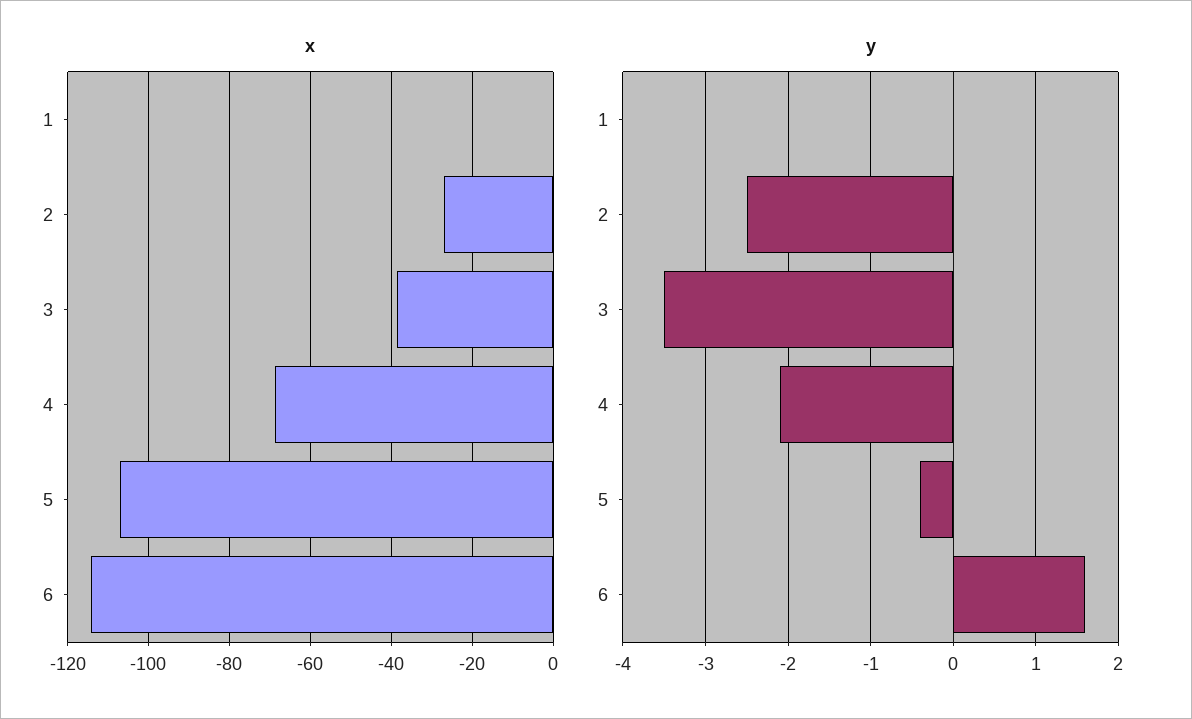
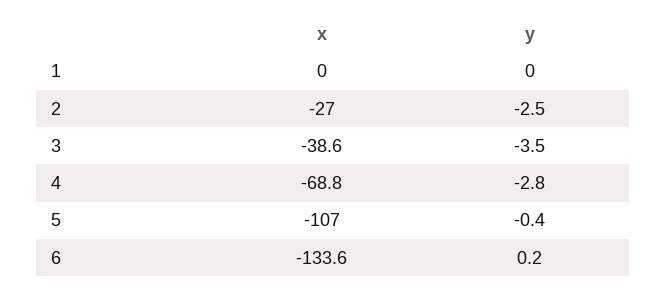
x, 6: -114 -> -133.6
y, 4: -2.1 -> -2.8
y, 6: 1.6 -> 0.2

